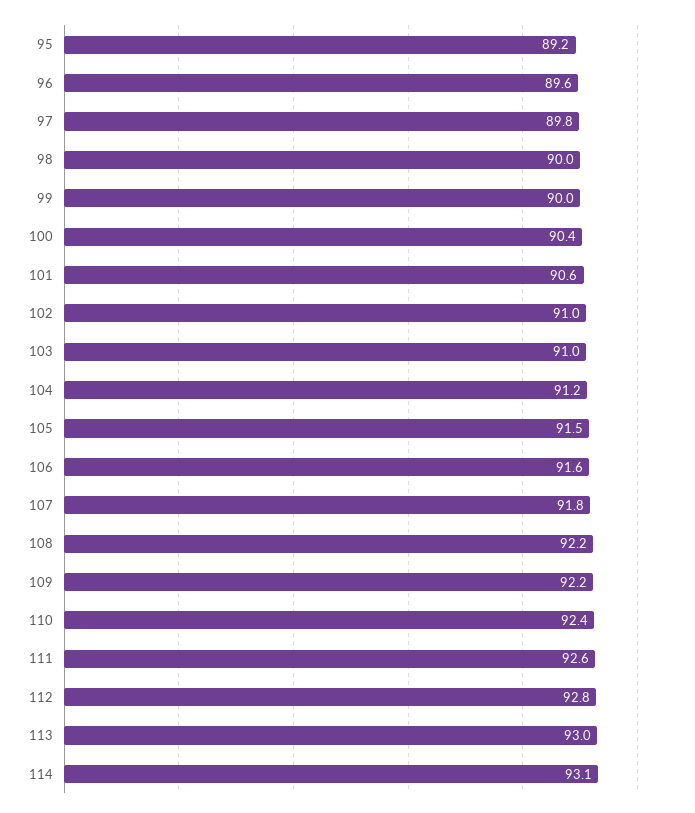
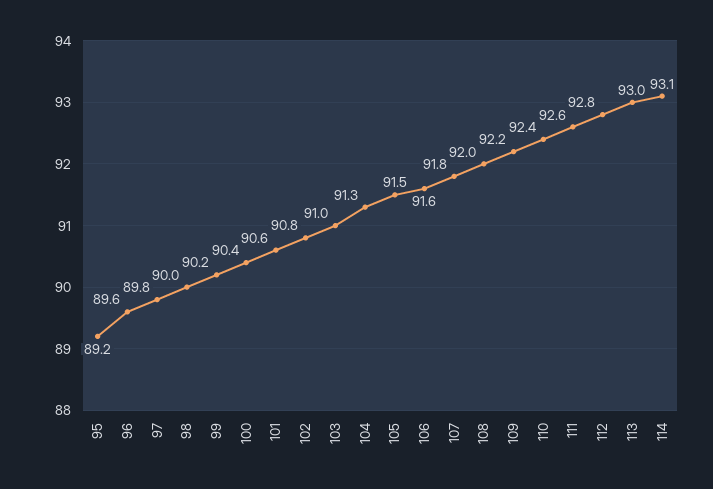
99: 90 -> 90.2
102: 91 -> 90.8
104: 91.2 -> 91.3
108: 92.2 -> 92

